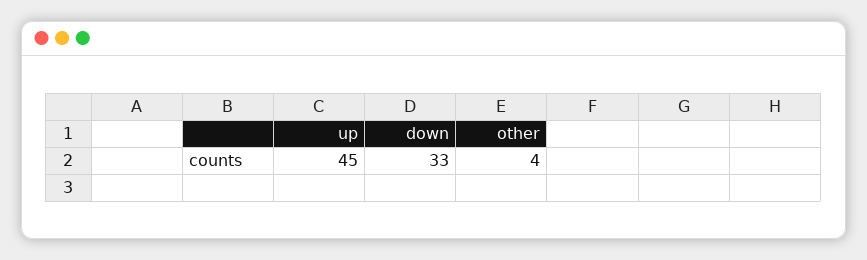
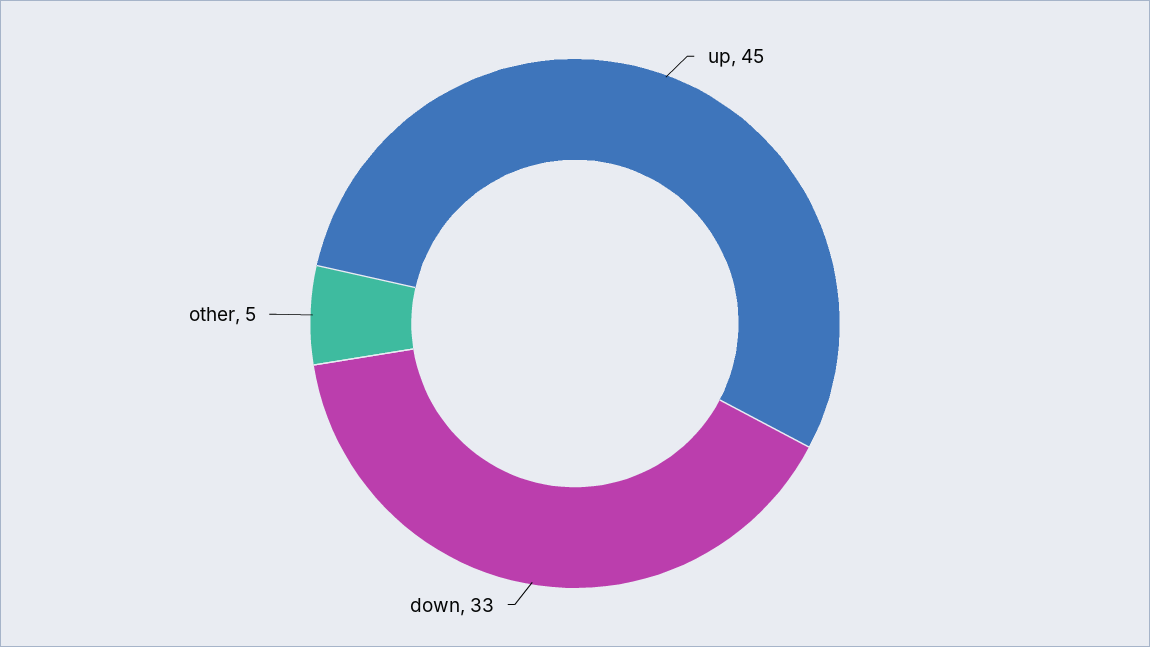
other: 4 -> 5

